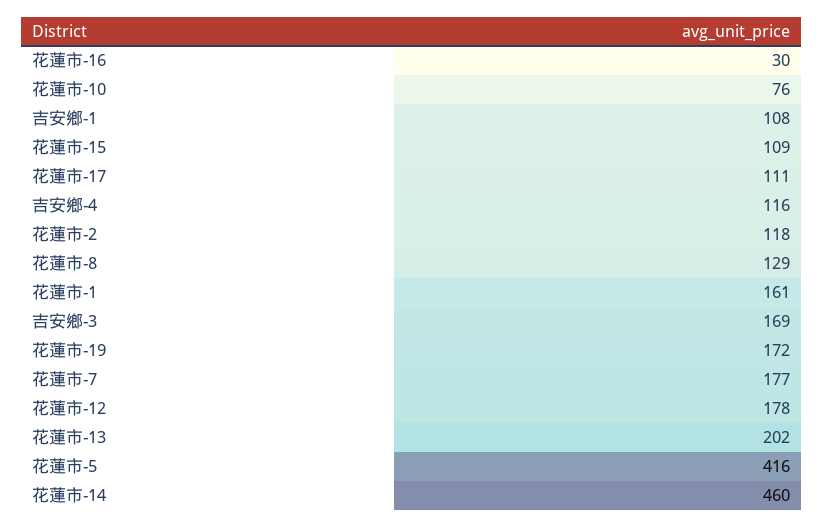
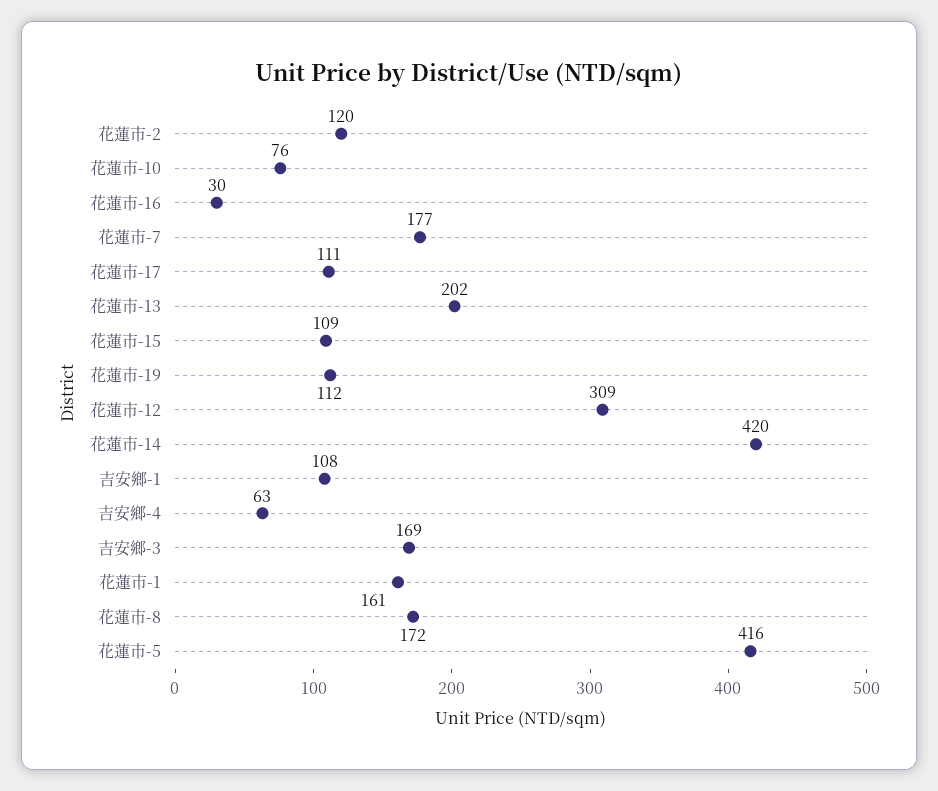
吉安鄉-4: 116 -> 63
花蓮市-2: 118 -> 120
花蓮市-8: 129 -> 172
花蓮市-19: 172 -> 112
花蓮市-12: 178 -> 309
花蓮市-14: 460 -> 420

